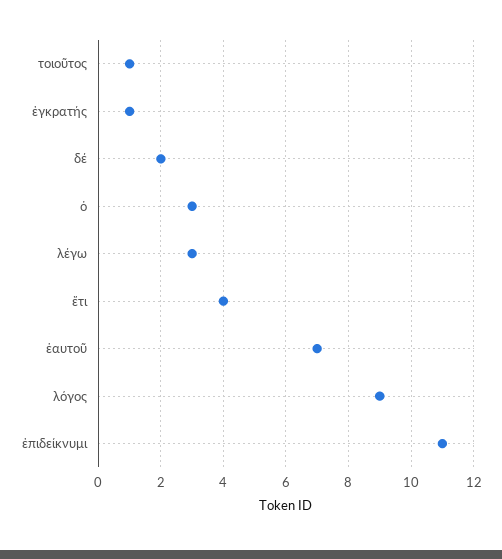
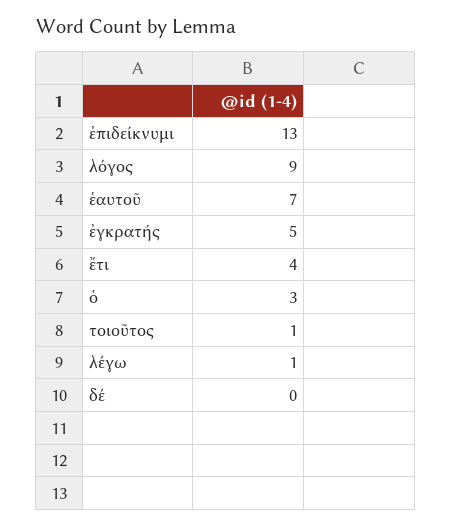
ἐγκρατής: 1 -> 5
δέ: 2 -> 0
λέγω: 3 -> 1
ἐπιδείκνυμι: 11 -> 13

